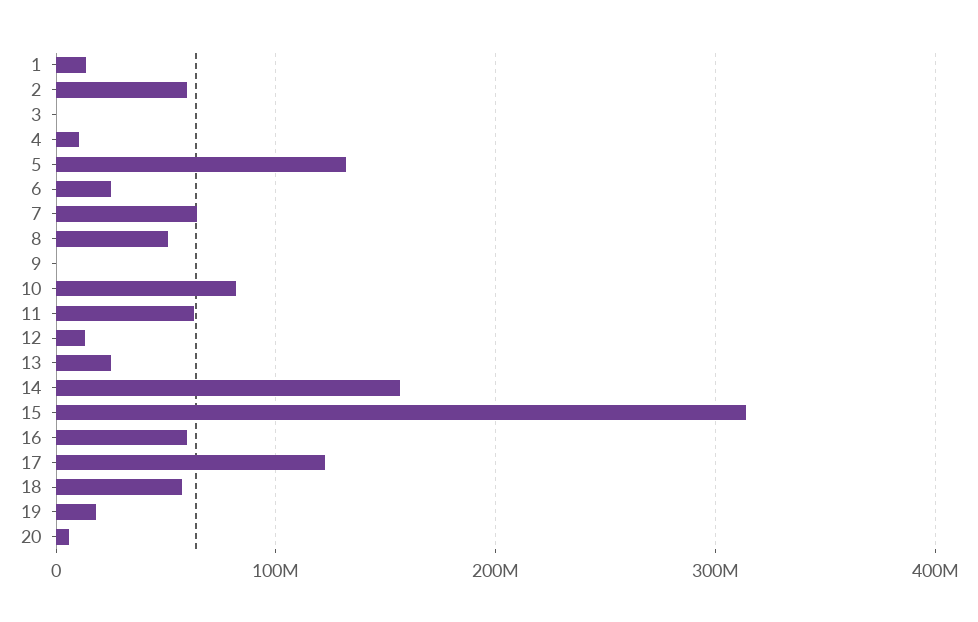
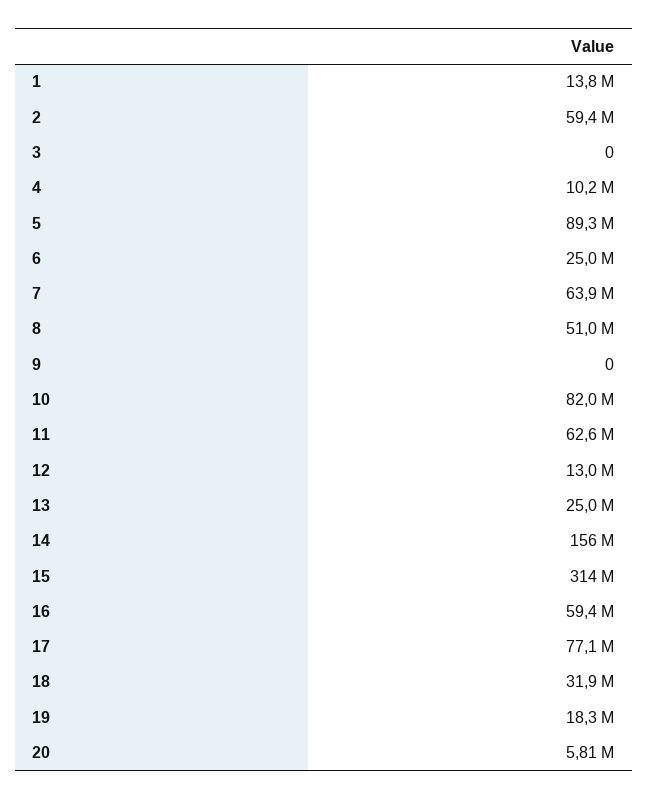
5: 130000000 -> 89300000
17: 120000000 -> 77100000
18: 60000000 -> 31900000

